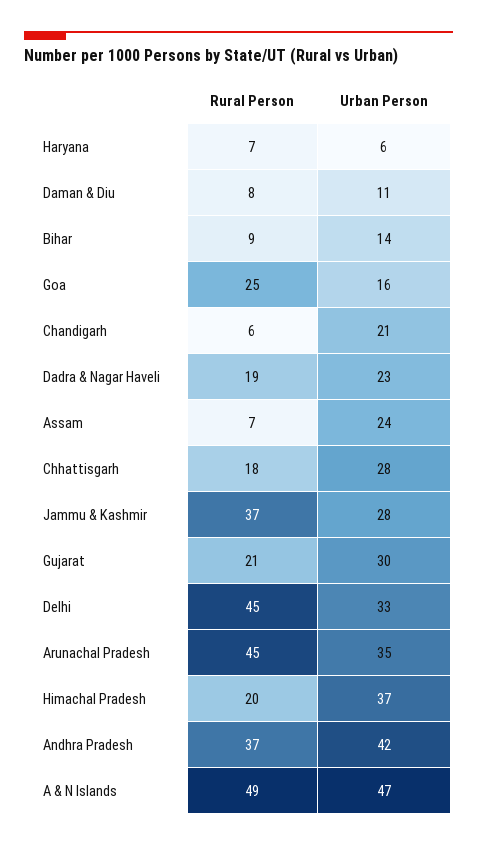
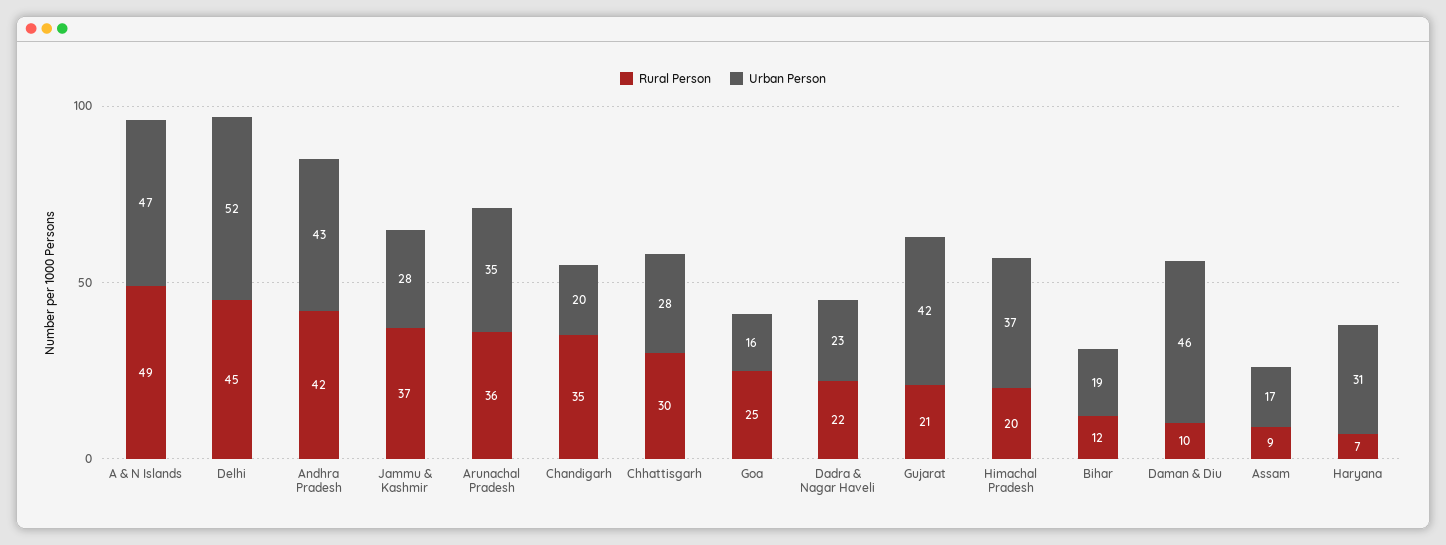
Urban Person, Haryana: 6 -> 31
Rural Person, Daman & Diu: 8 -> 10
Urban Person, Daman & Diu: 11 -> 46
Rural Person, Bihar: 9 -> 12
Urban Person, Bihar: 14 -> 19
Rural Person, Chandigarh: 6 -> 35
Urban Person, Chandigarh: 21 -> 20
Rural Person, Dadra & Nagar Haveli: 19 -> 22
Rural Person, Assam: 7 -> 9
Urban Person, Assam: 24 -> 17
Rural Person, Chhattisgarh: 18 -> 30
Urban Person, Gujarat: 30 -> 42
Urban Person, Delhi: 33 -> 52
Rural Person, Arunachal Pradesh: 45 -> 36
Rural Person, Andhra Pradesh: 37 -> 42
Urban Person, Andhra Pradesh: 42 -> 43

